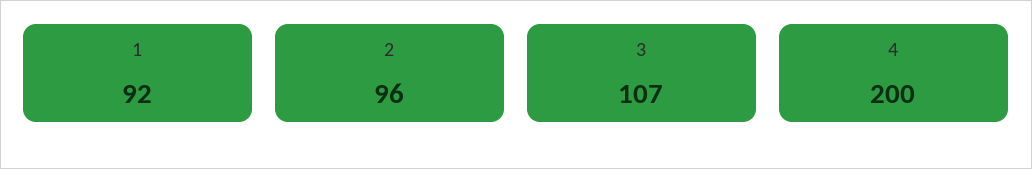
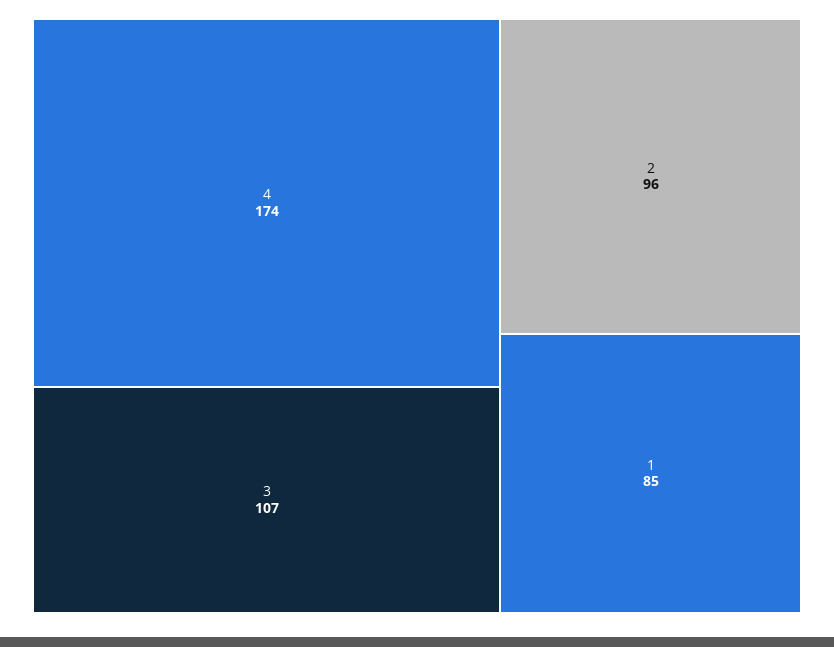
1: 92 -> 85
4: 200 -> 174

